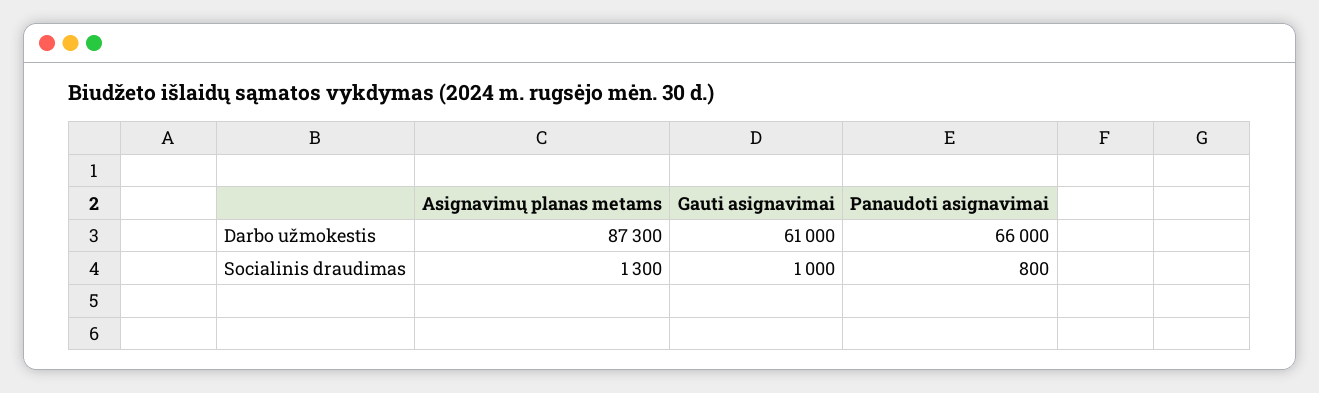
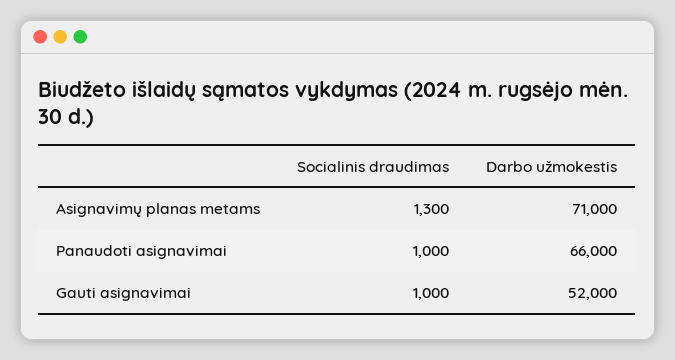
Asignavimų planas metams, Darbo užmokestis: 87300 -> 71000
Gauti asignavimai, Darbo užmokestis: 61000 -> 52000
Panaudoti asignavimai, Socialinis draudimas: 800 -> 1000

